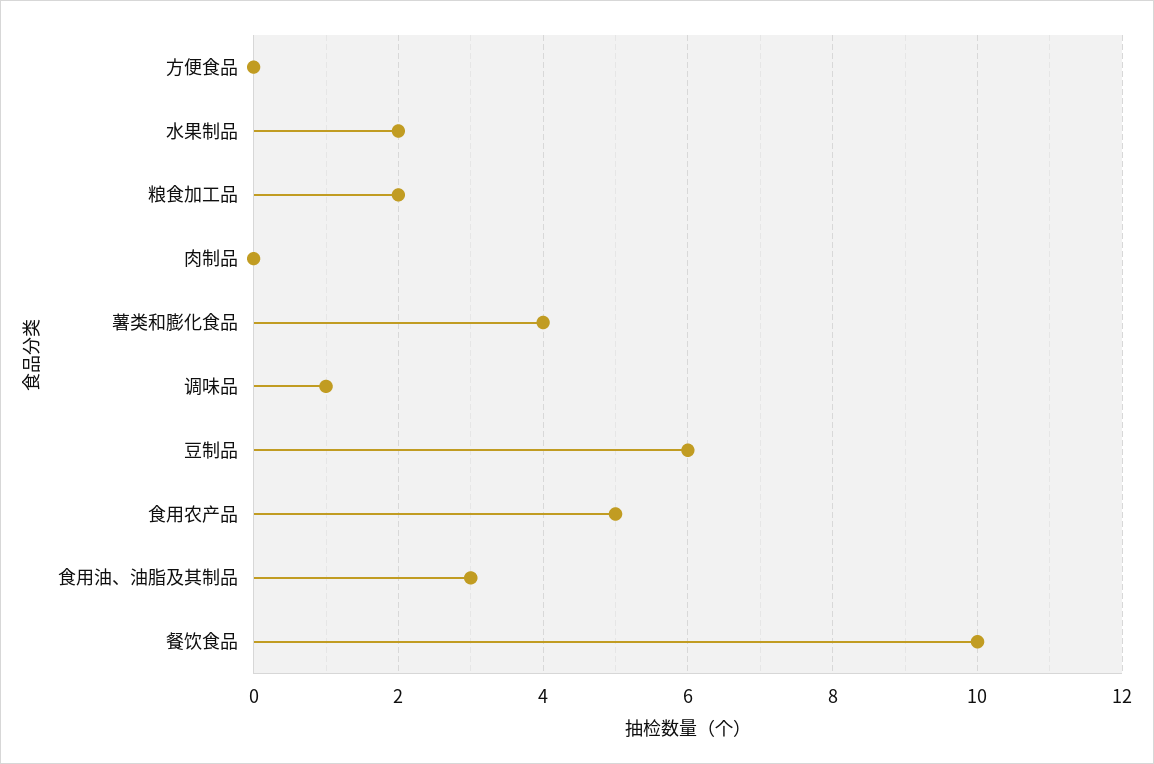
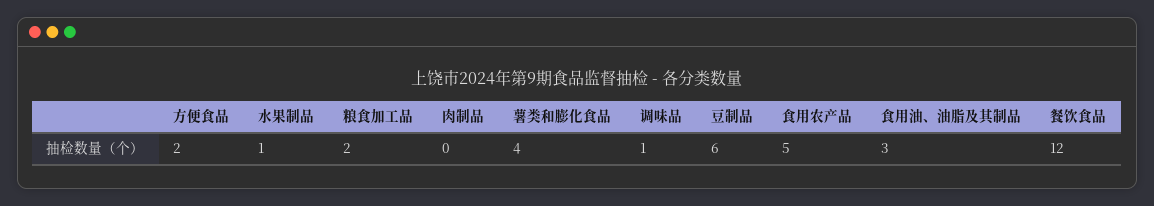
方便食品: 0 -> 2
水果制品: 2 -> 1
餐饮食品: 10 -> 12

